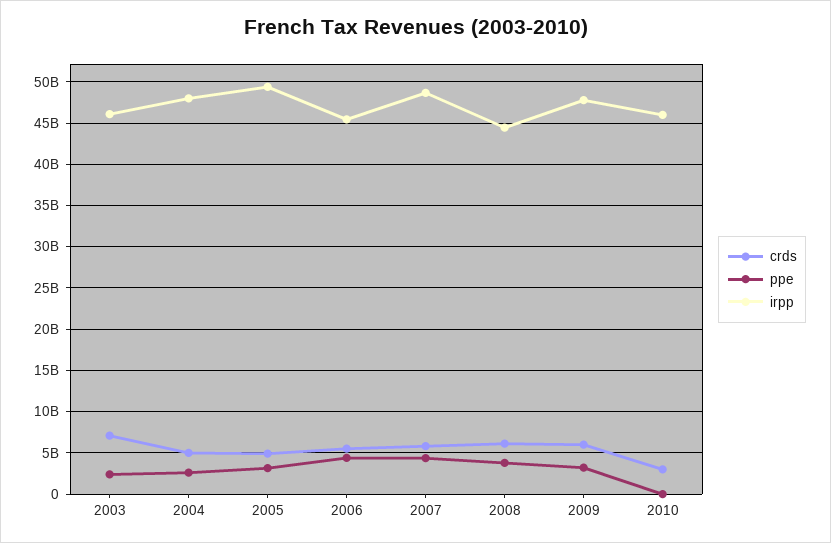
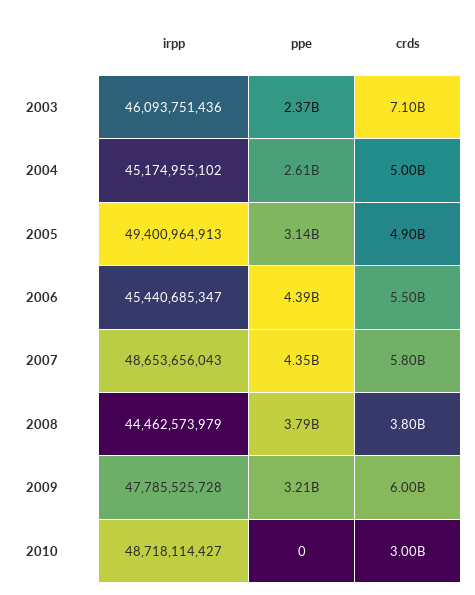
irpp, 2004: 48000000000 -> 45174955102
crds, 2008: 6000000000 -> 3800000000
irpp, 2010: 46000000000 -> 48718114427

